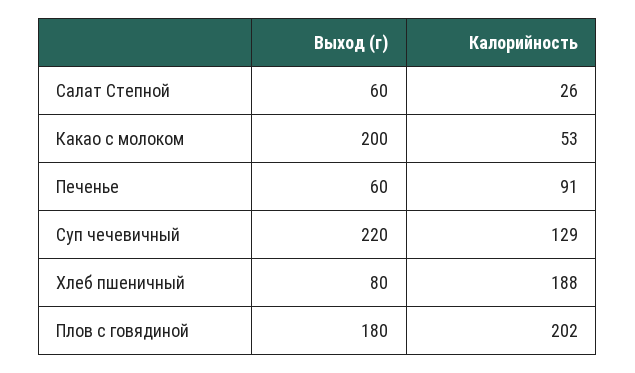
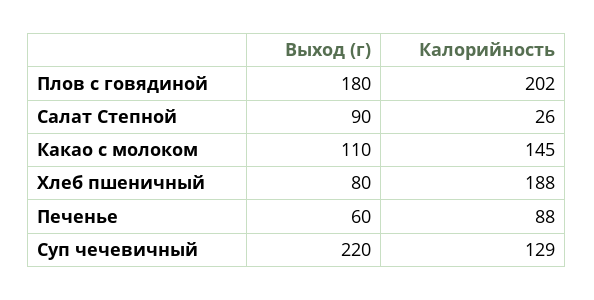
Выход (г), Салат Степной: 60 -> 90
Выход (г), Какао с молоком: 200 -> 110
Калорийность, Какао с молоком: 53 -> 145
Калорийность, Печенье: 91 -> 88

